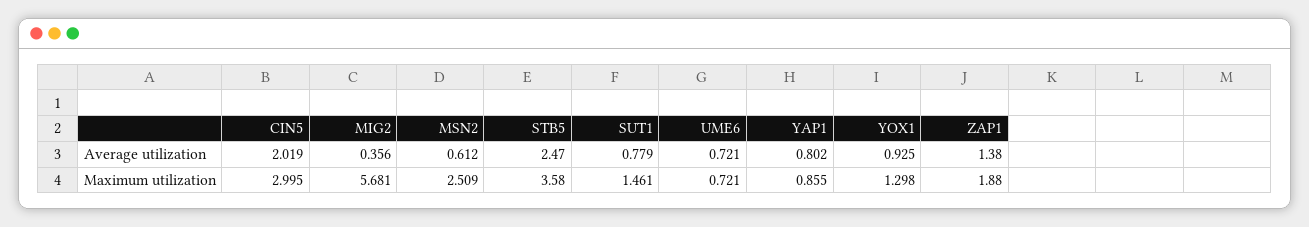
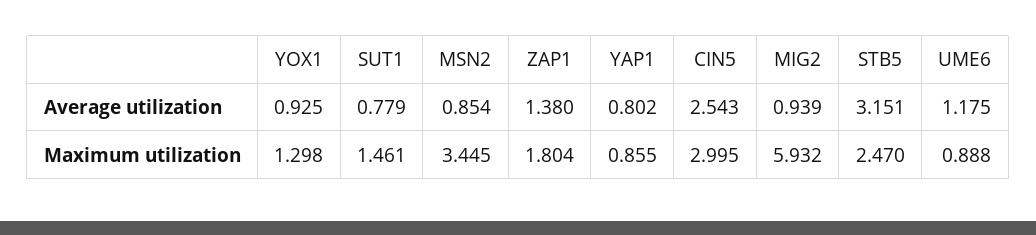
CIN5, Average utilization: 2.019 -> 2.543
MIG2, Average utilization: 0.356 -> 0.939
MSN2, Average utilization: 0.612 -> 0.854
STB5, Average utilization: 2.47 -> 3.151
UME6, Average utilization: 0.721 -> 1.175
MIG2, Maximum utilization: 5.681 -> 5.932
MSN2, Maximum utilization: 2.509 -> 3.445
STB5, Maximum utilization: 3.58 -> 2.47
UME6, Maximum utilization: 0.721 -> 0.888
ZAP1, Maximum utilization: 1.88 -> 1.804

